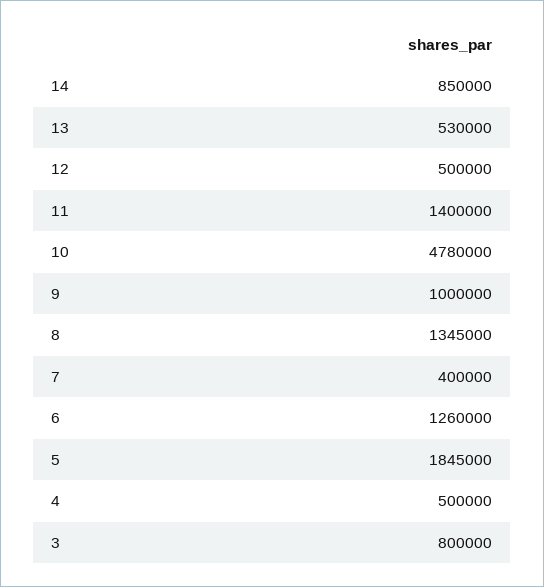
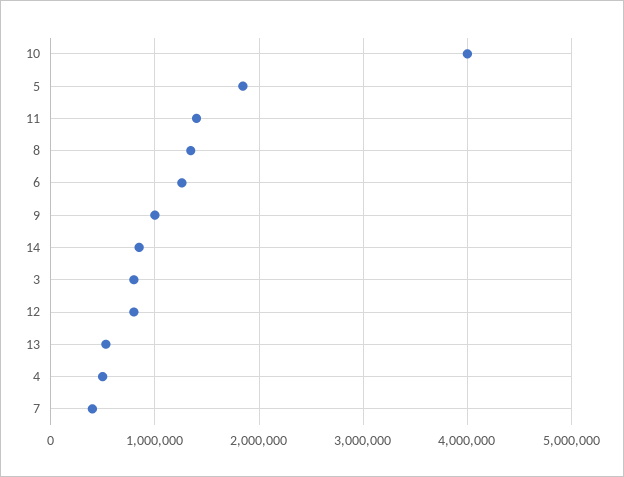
12: 500000 -> 800000
10: 4780000 -> 4000000

